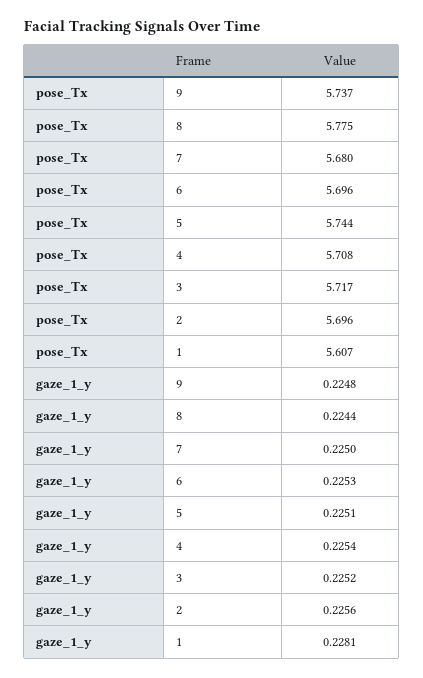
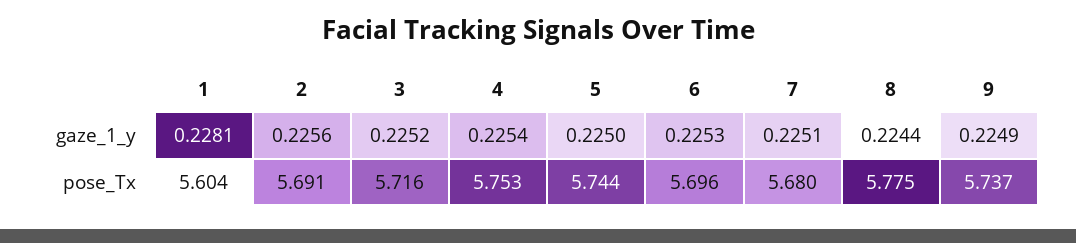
pose_Tx, 4: 5.708 -> 5.753
pose_Tx, 3: 5.717 -> 5.716
pose_Tx, 2: 5.696 -> 5.691
pose_Tx, 1: 5.607 -> 5.604
gaze_1_y, 9: 0.2248 -> 0.2249
gaze_1_y, 7: 0.225 -> 0.2251
gaze_1_y, 5: 0.2251 -> 0.225

